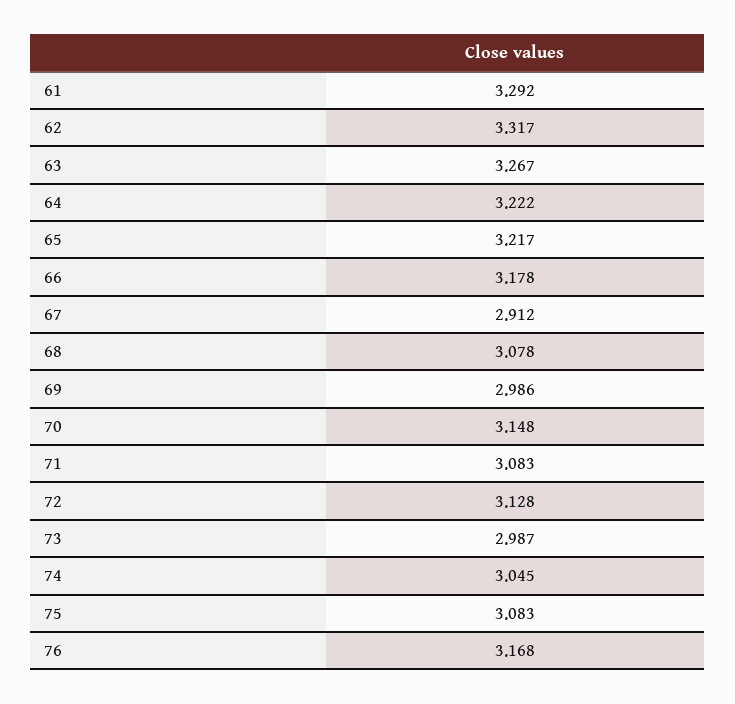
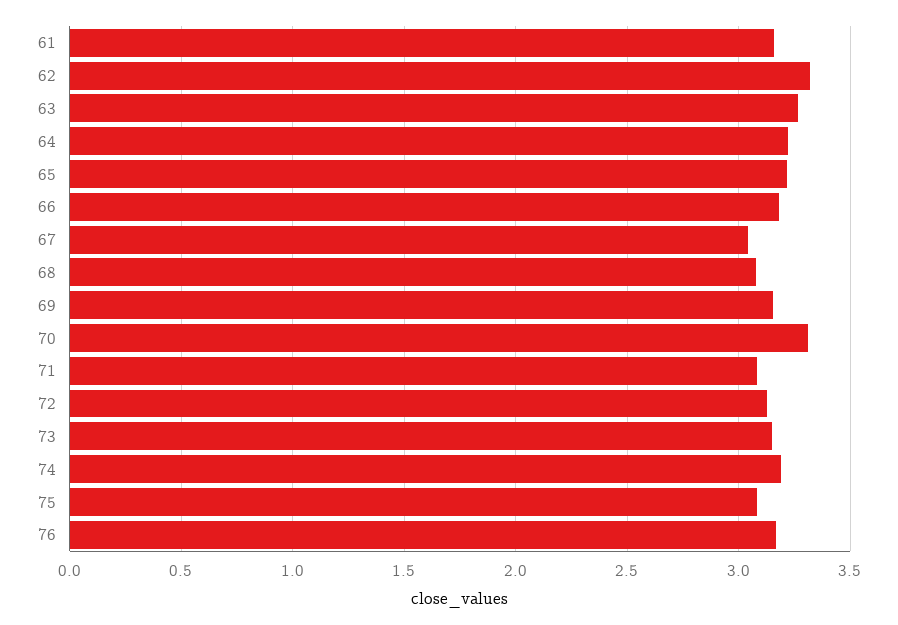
61: 3.292 -> 3.15
67: 2.912 -> 3.05
69: 2.986 -> 3.15
70: 3.148 -> 3.3
73: 2.987 -> 3.15
74: 3.045 -> 3.2

